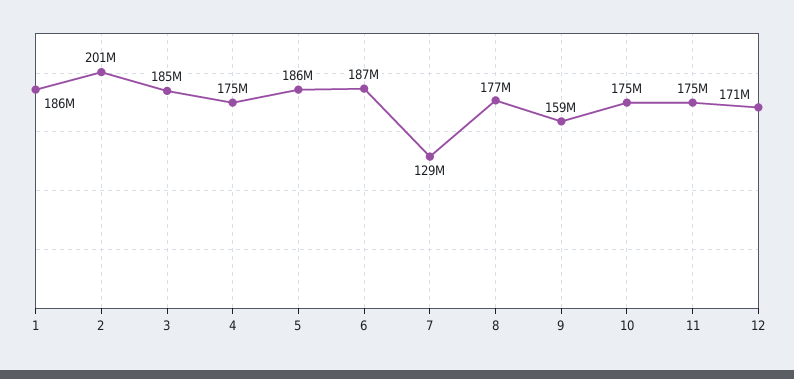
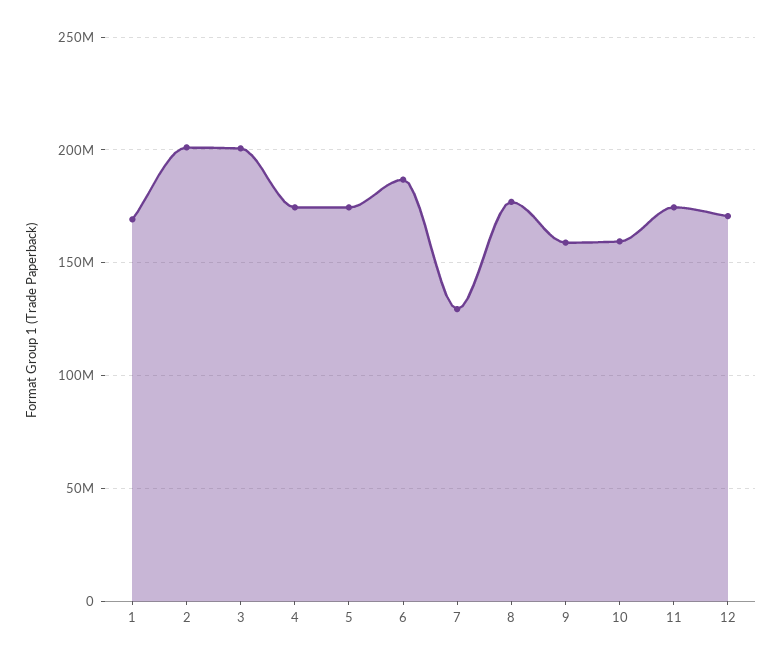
1: 186000000 -> 170000000
3: 185000000 -> 200000000
5: 186000000 -> 175000000
10: 175000000 -> 160000000

